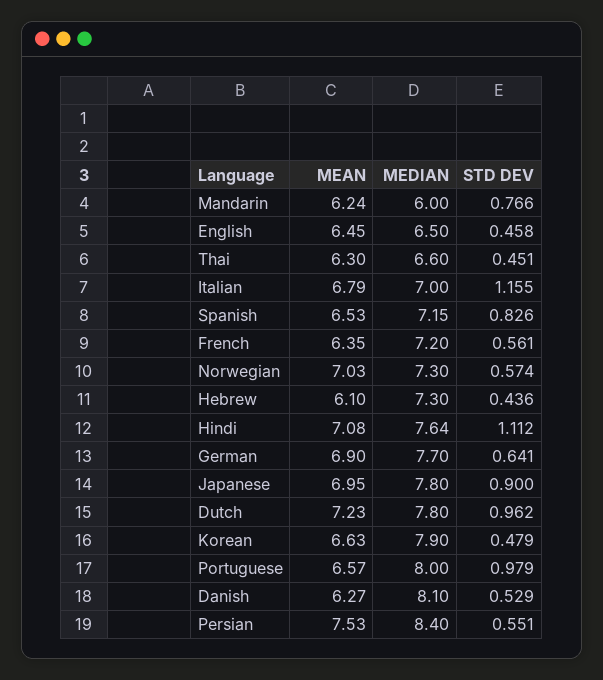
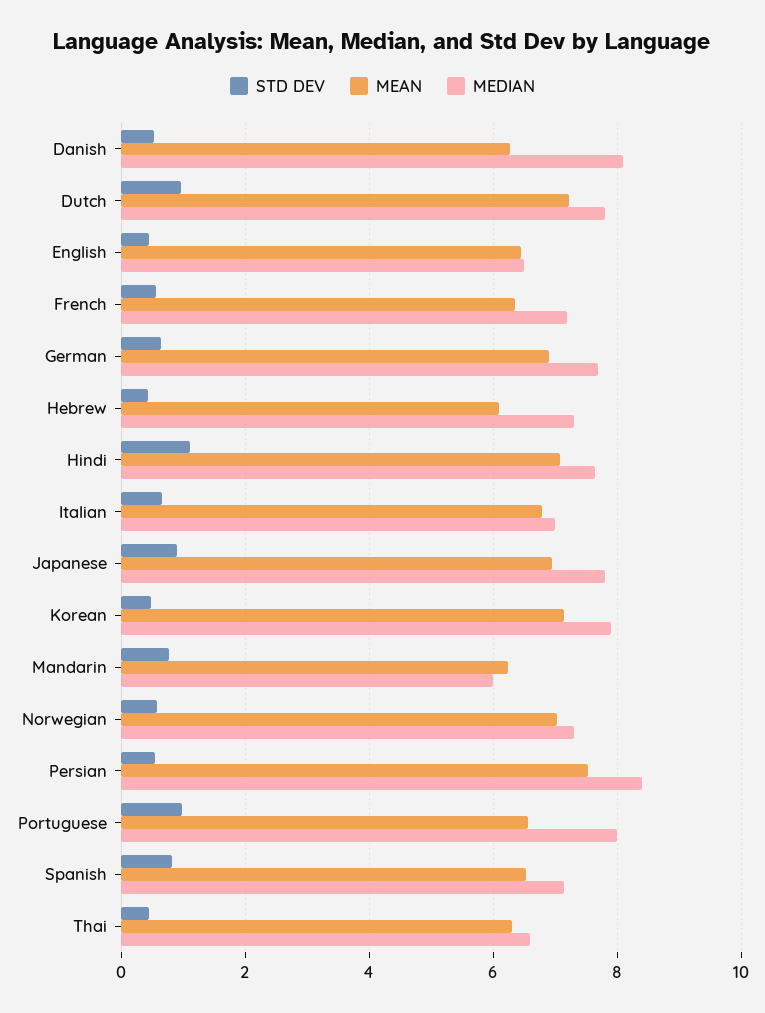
STD DEV, Italian: 1.155 -> 0.6
MEAN, Korean: 6.63 -> 7.2

